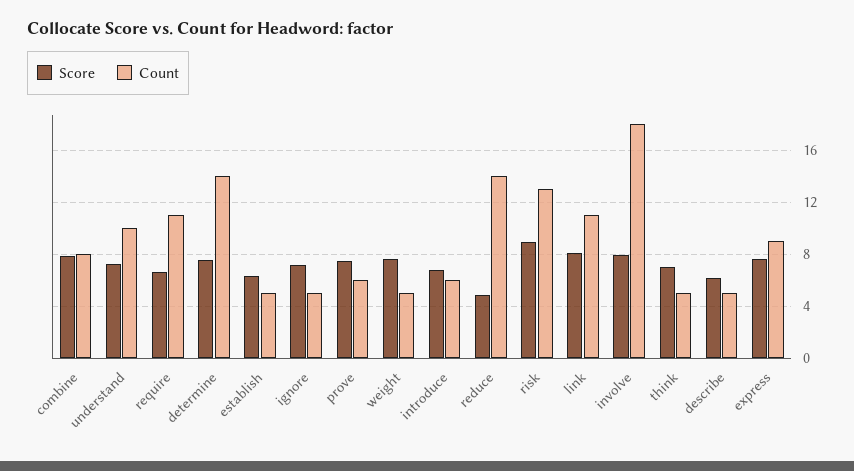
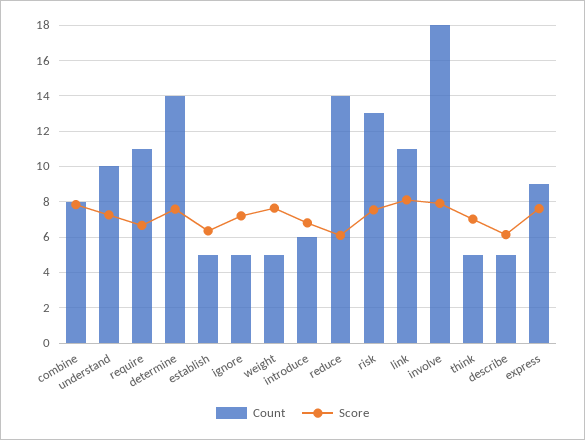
Score, prove: 7.5 -> none
Count, prove: 6 -> none
Score, reduce: 5 -> 6
Score, risk: 9 -> 7.5

